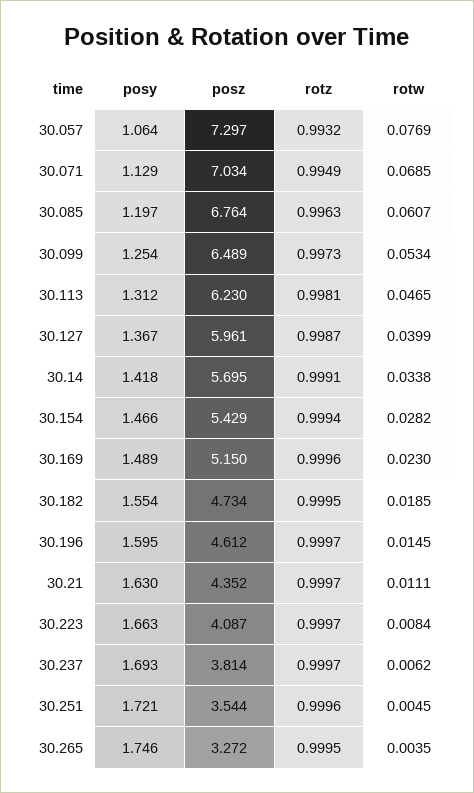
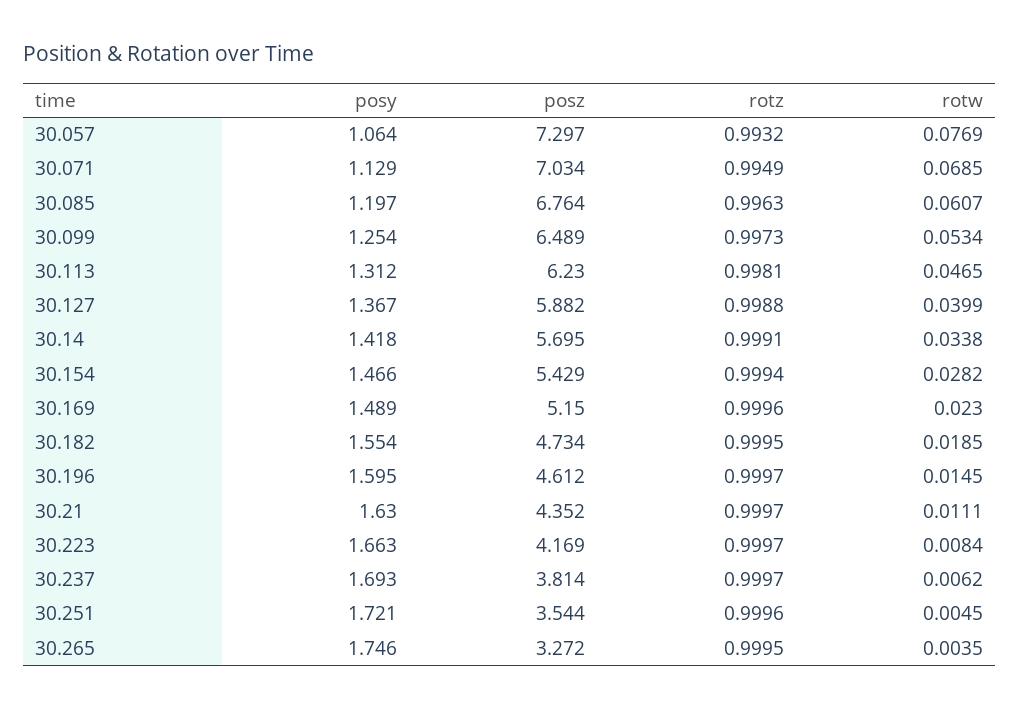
posz, 30.127: 5.961 -> 5.882
rotz, 30.127: 0.9987 -> 0.9988
posz, 30.223: 4.087 -> 4.169

